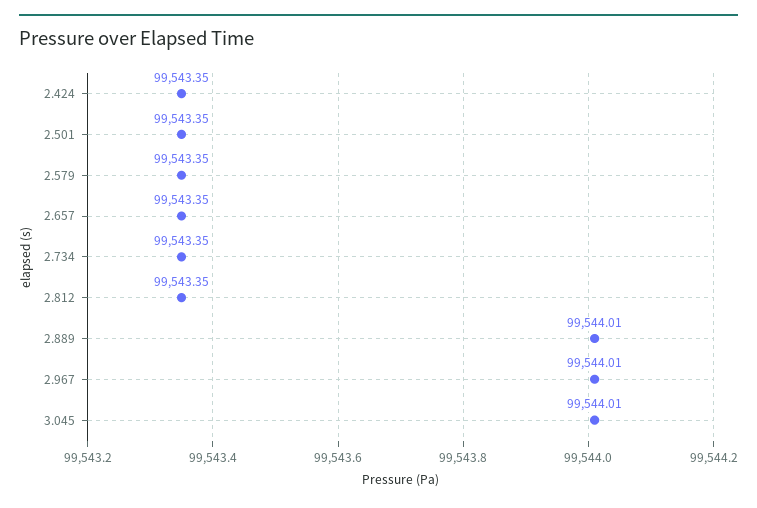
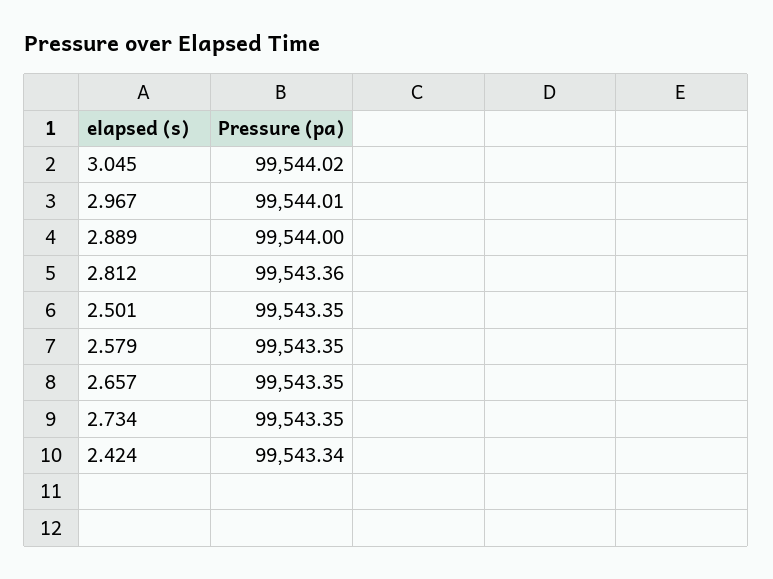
2.424: 99543.35 -> 99543.34
2.812: 99543.35 -> 99543.36
2.889: 99544.01 -> 99544
3.045: 99544.01 -> 99544.02

